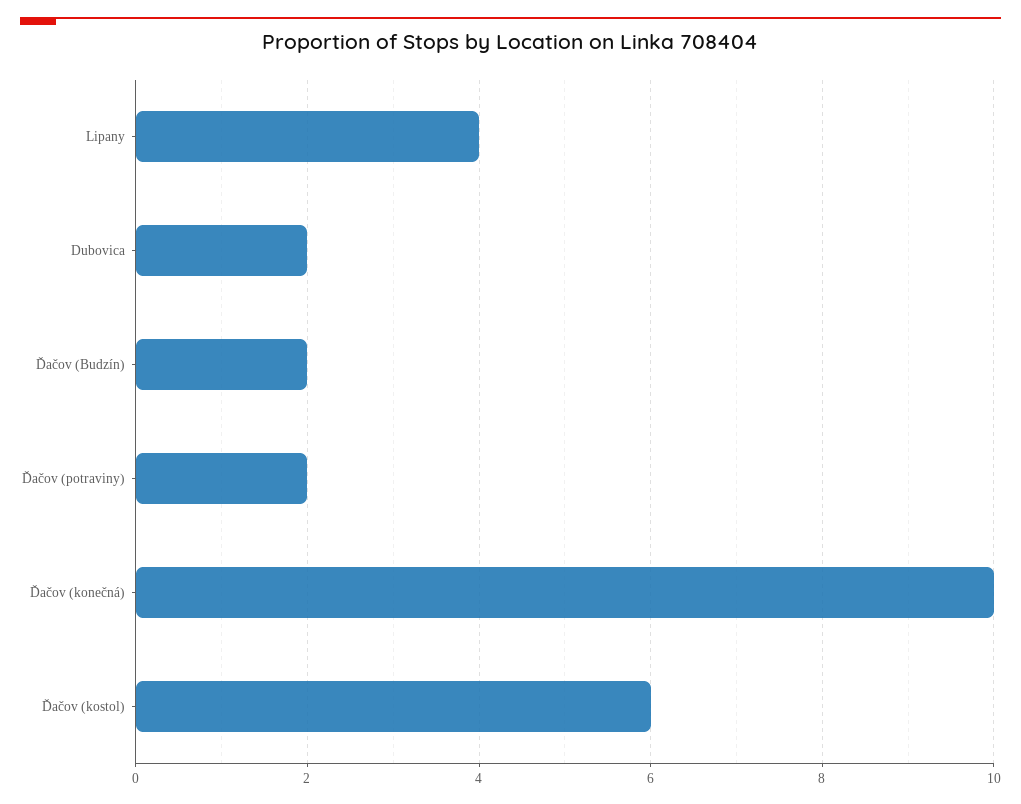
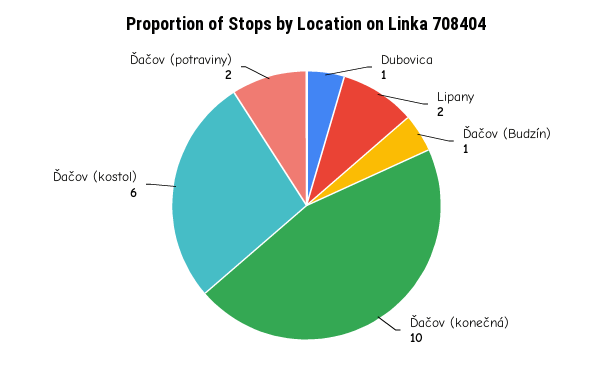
Lipany: 4 -> 2
Dubovica: 2 -> 1
Ďačov (Budzín): 2 -> 1

